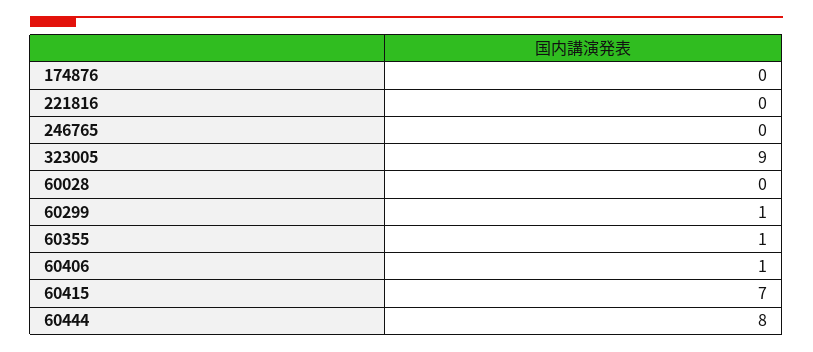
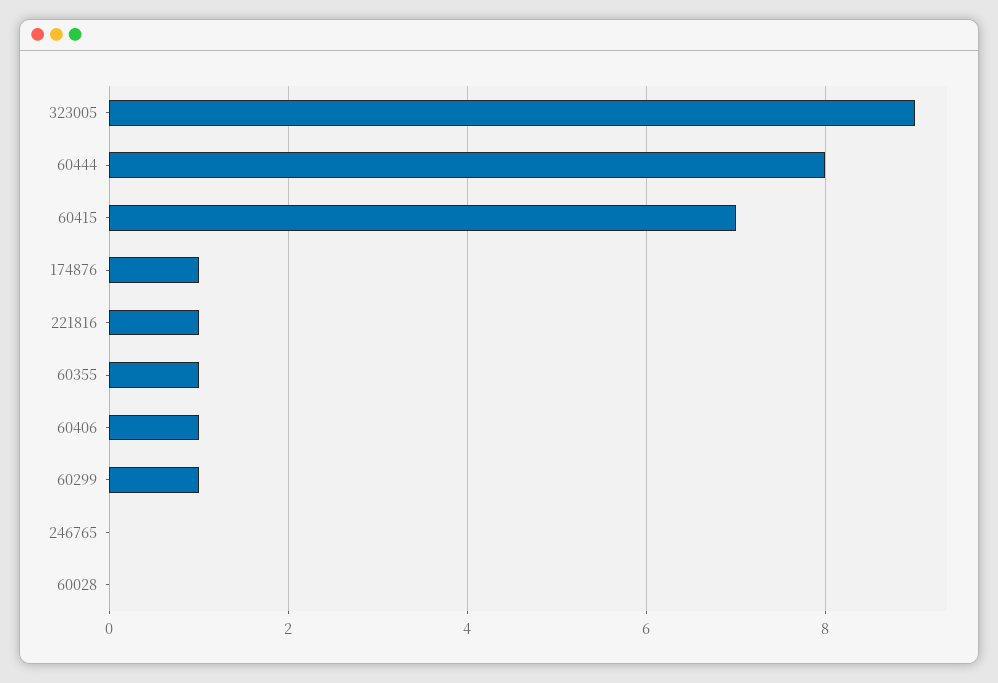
174876: 0 -> 1
221816: 0 -> 1

